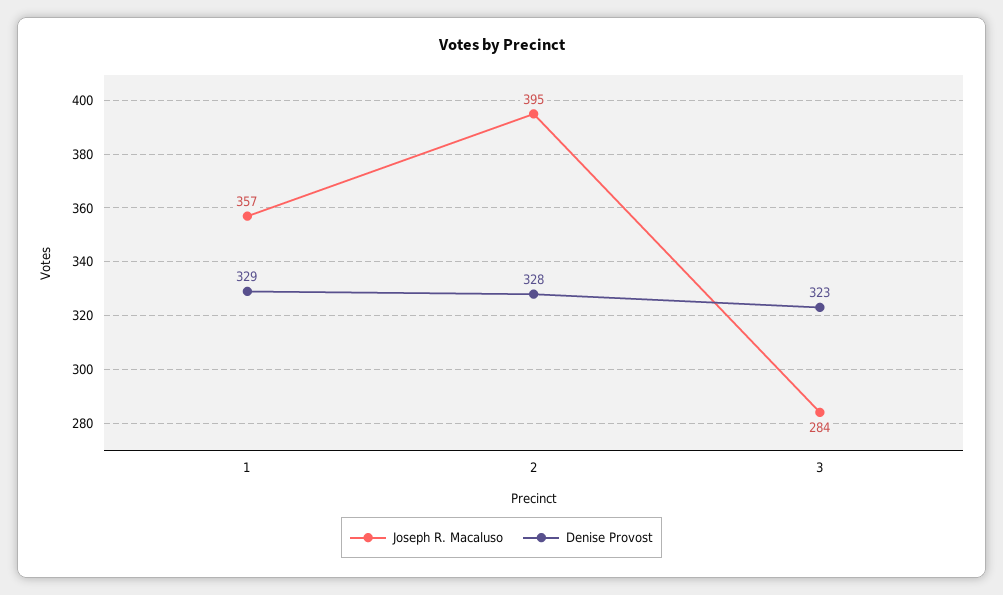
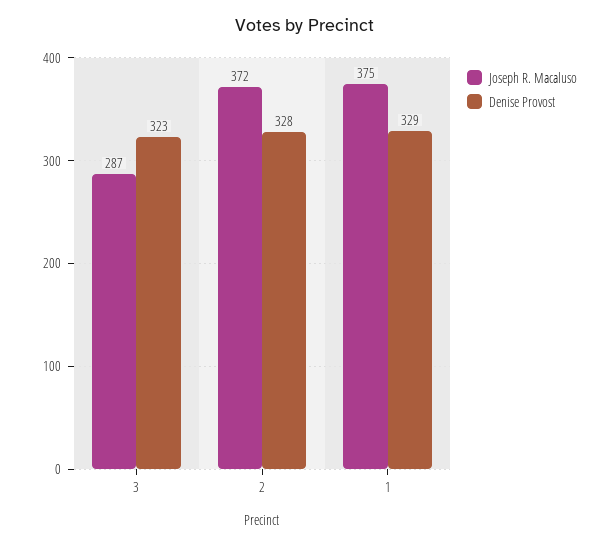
Joseph R. Macaluso, 1: 357 -> 375
Joseph R. Macaluso, 2: 395 -> 372
Joseph R. Macaluso, 3: 284 -> 287

